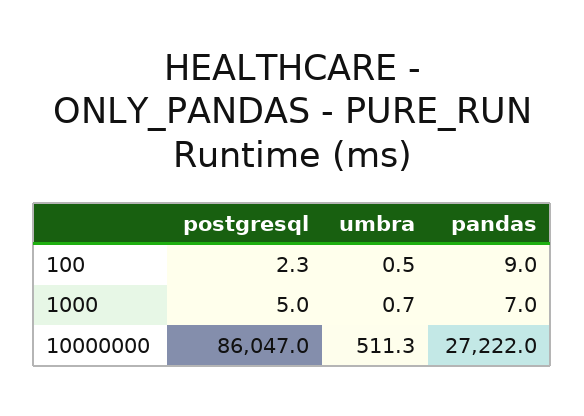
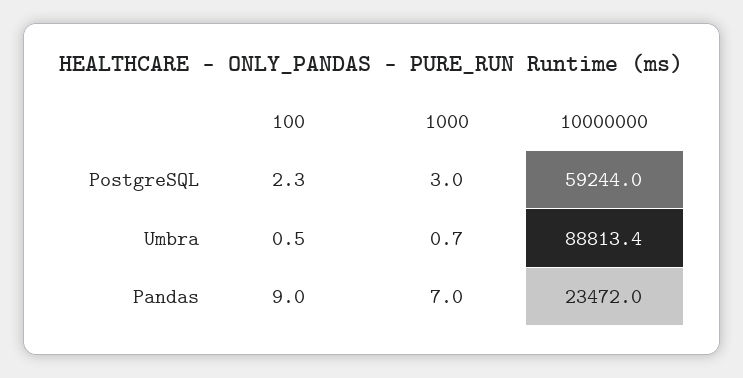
postgresql, 1000: 5 -> 3
postgresql, 10000000: 86047 -> 59244
umbra, 10000000: 511.3 -> 88813.4
pandas, 10000000: 27222 -> 23472

